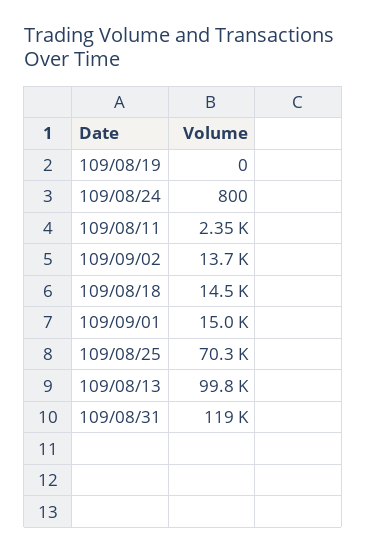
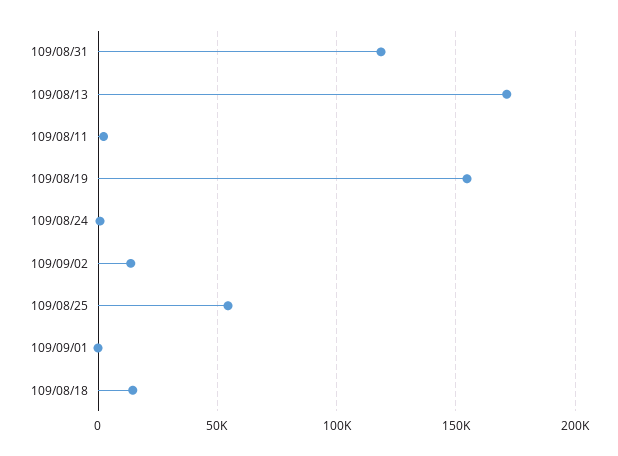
109/08/19: 0 -> 155000
109/09/01: 15000 -> 0
109/08/25: 70300 -> 55000
109/08/13: 99800 -> 170000

